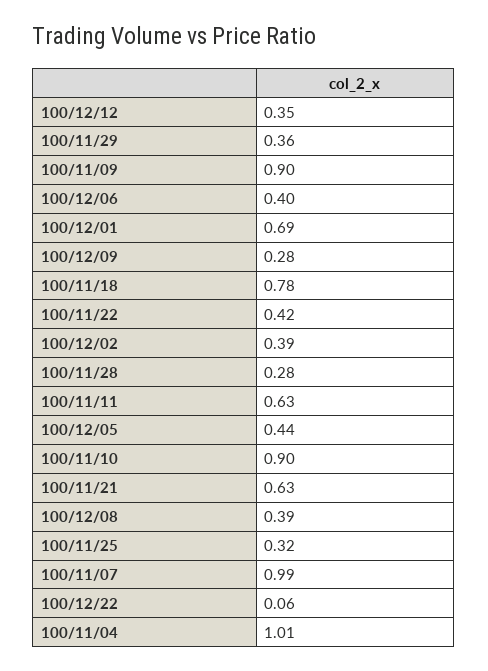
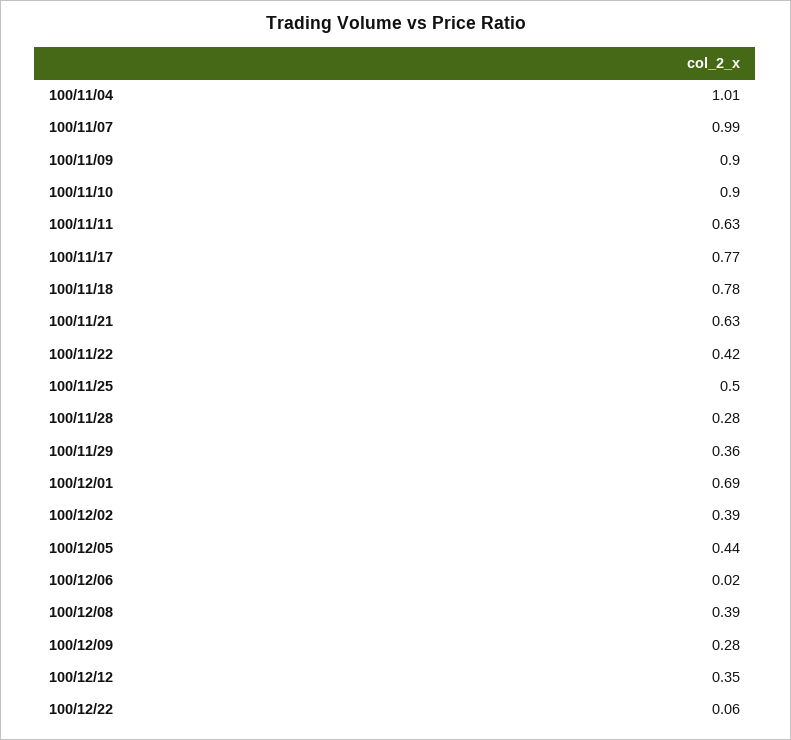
100/12/06: 0.4 -> 0.02
100/11/25: 0.32 -> 0.5
100/11/17: none -> 0.77

